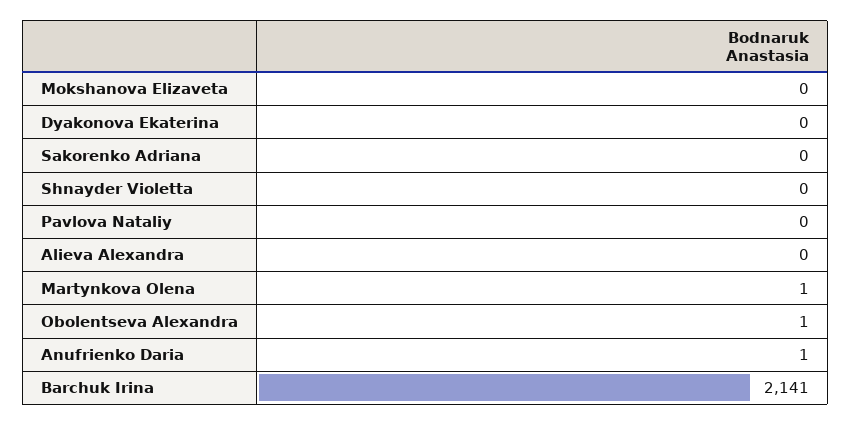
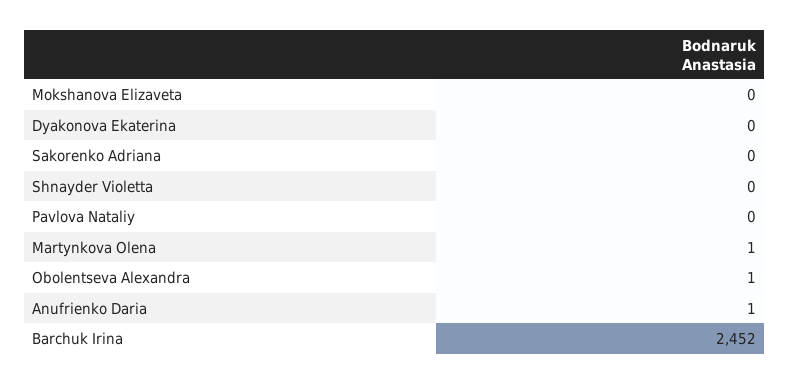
Alieva Alexandra: 0 -> none
Barchuk Irina: 2141 -> 2452

